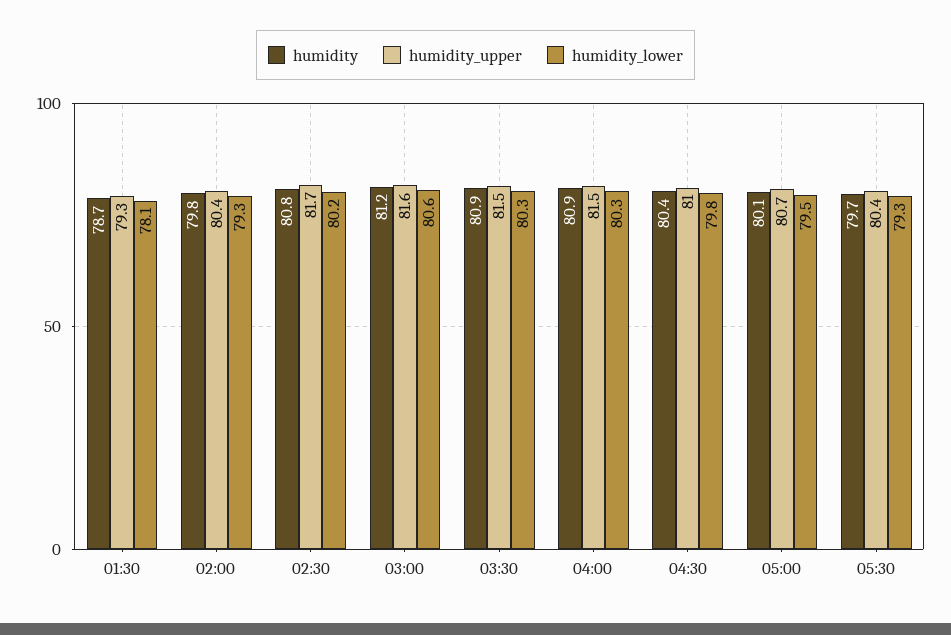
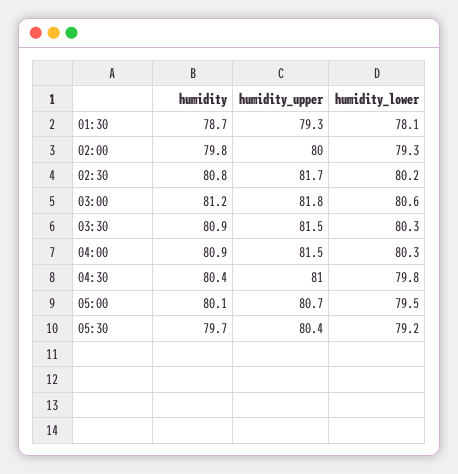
humidity_upper, 02:00: 80.4 -> 80
humidity_upper, 03:00: 81.6 -> 81.8
humidity_lower, 05:30: 79.3 -> 79.2

